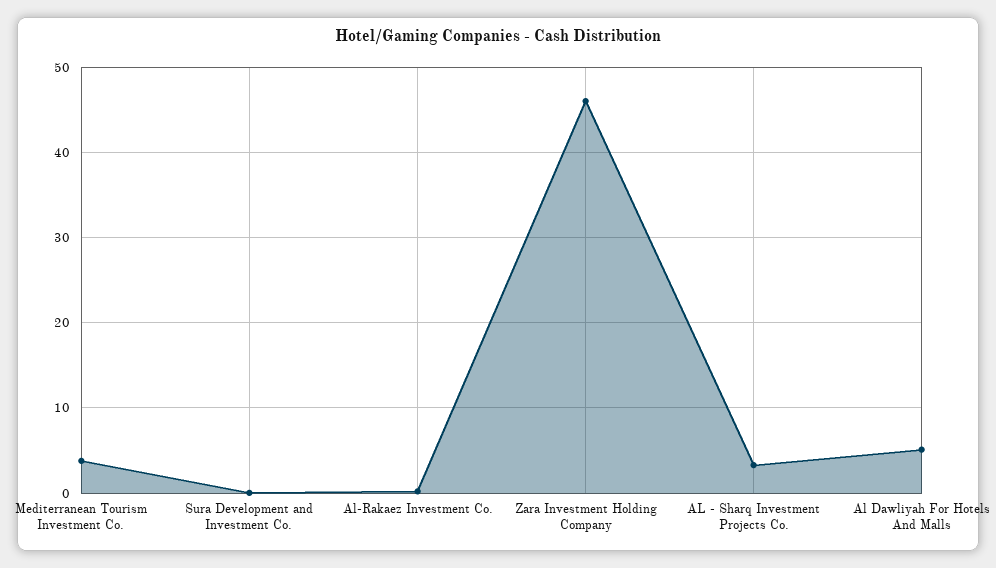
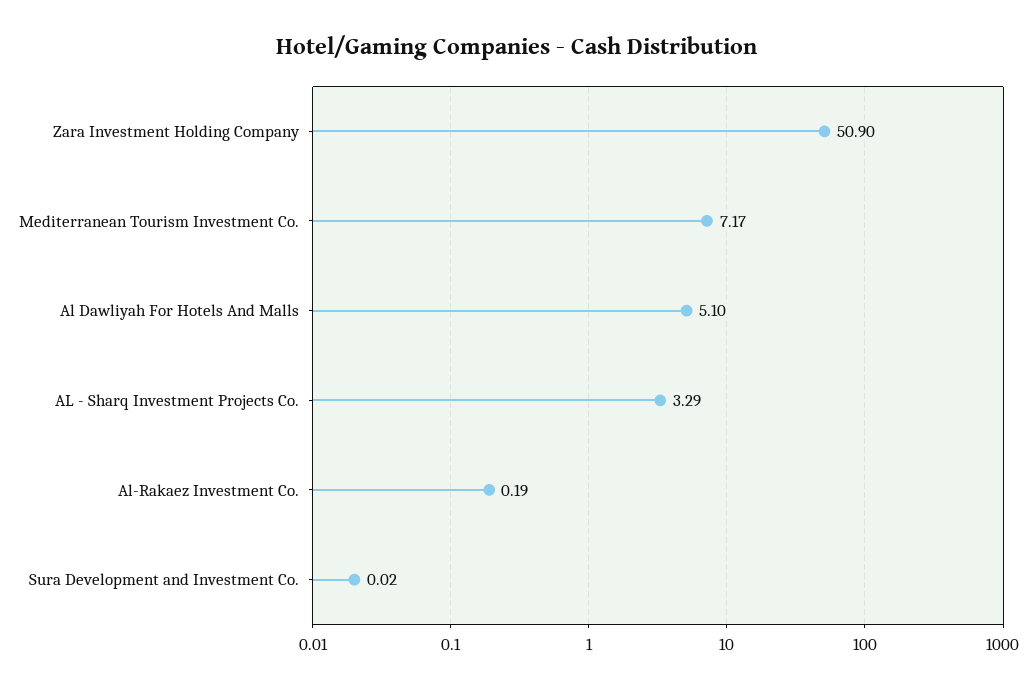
Mediterranean Tourism Investment Co.: 4 -> 7.17
Zara Investment Holding Company: 46 -> 50.9

